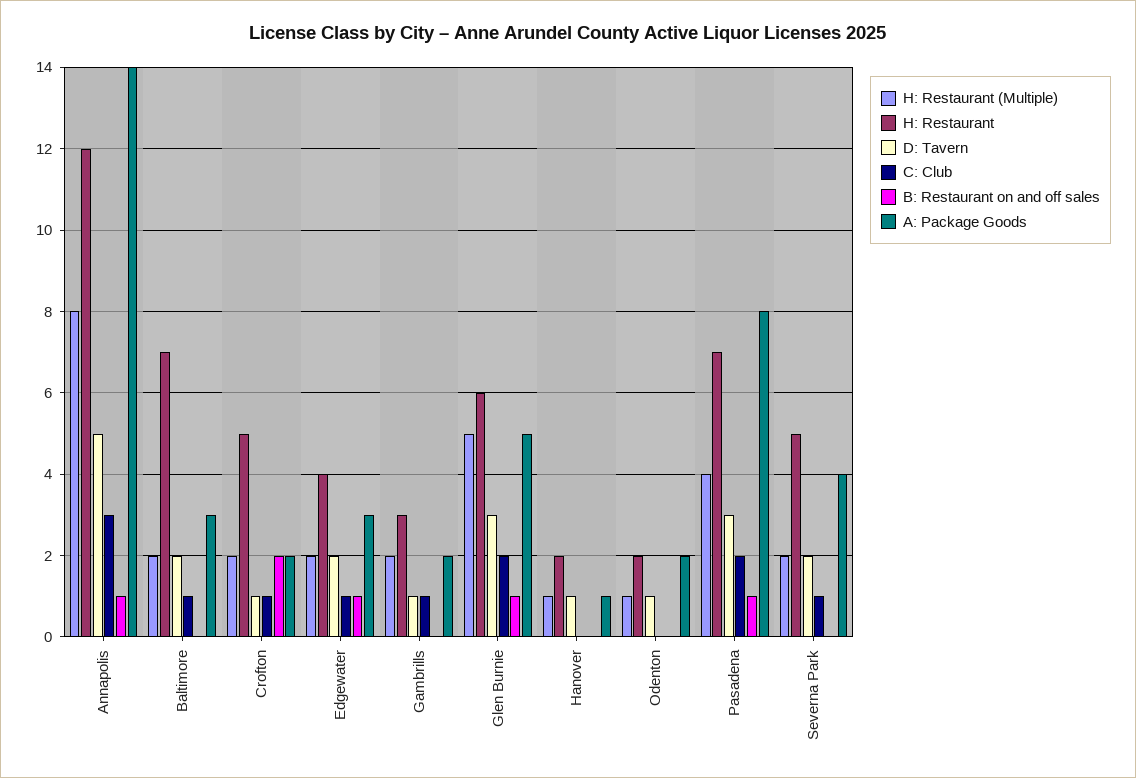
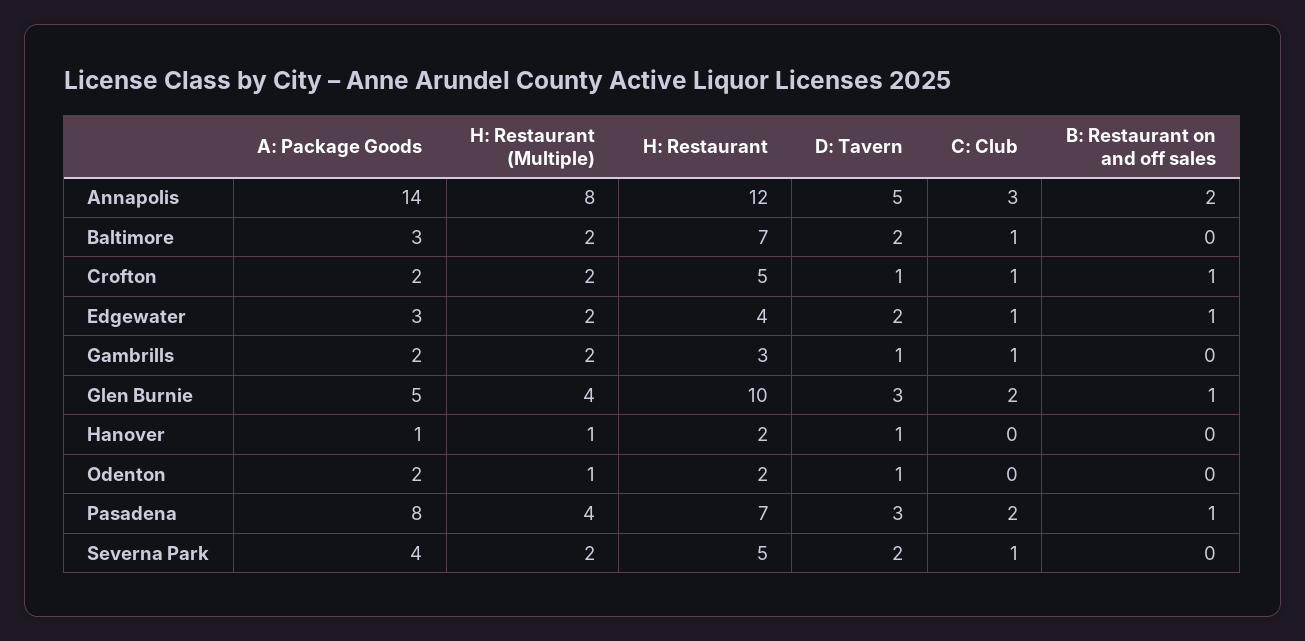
B: Restaurant on and off sales, Annapolis: 1 -> 2
B: Restaurant on and off sales, Crofton: 2 -> 1
H: Restaurant (Multiple), Glen Burnie: 5 -> 4
H: Restaurant, Glen Burnie: 6 -> 10

